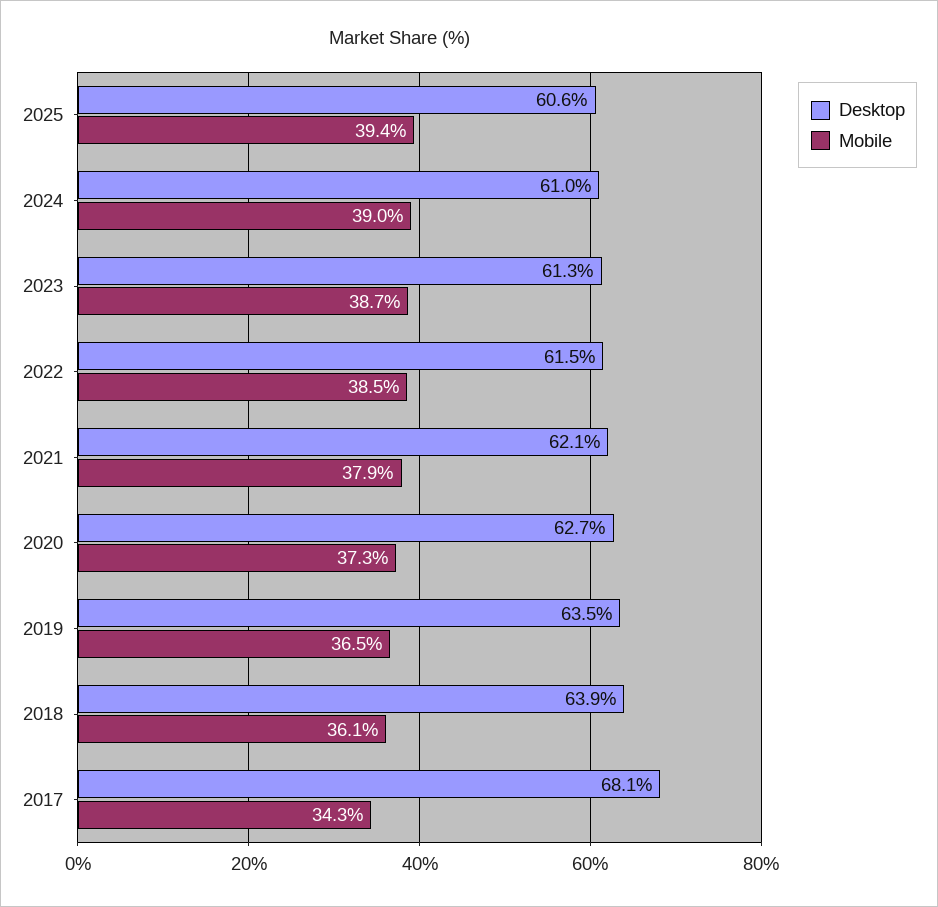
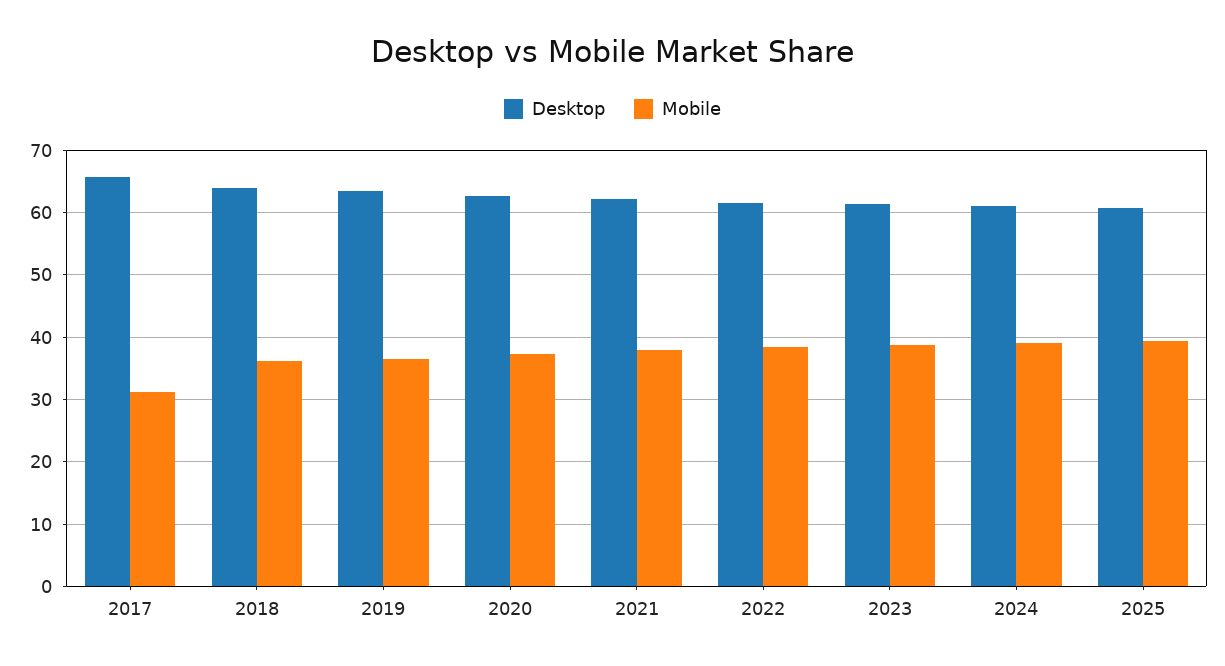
Desktop, 2017: 68.1 -> 66
Mobile, 2017: 34.3 -> 31

